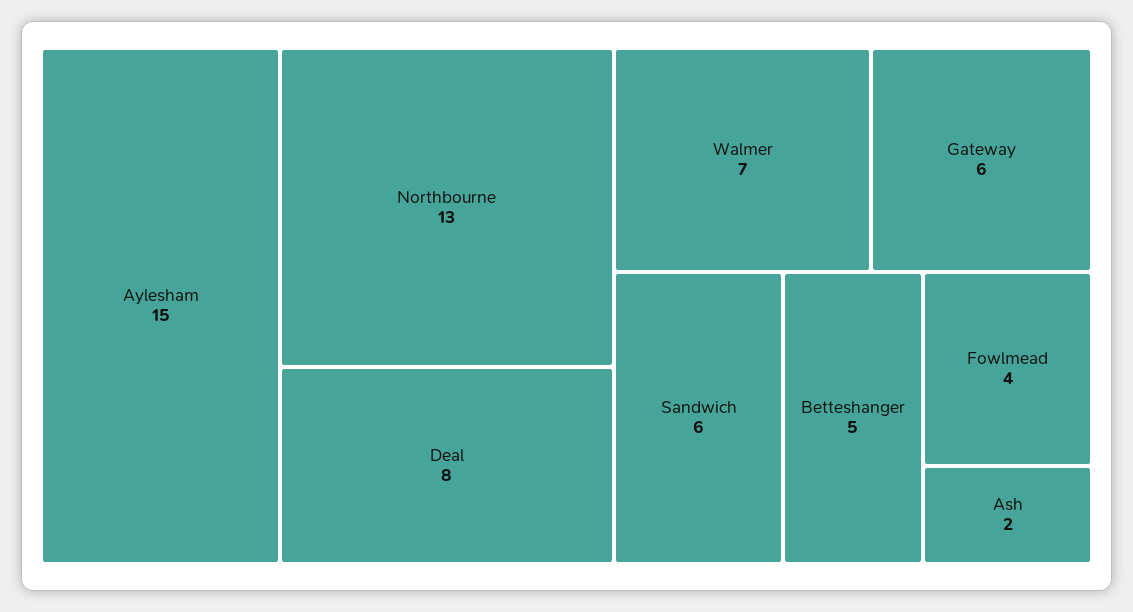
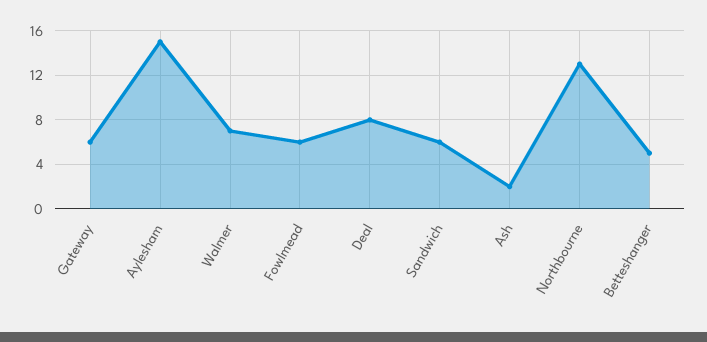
Fowlmead: 4 -> 6

